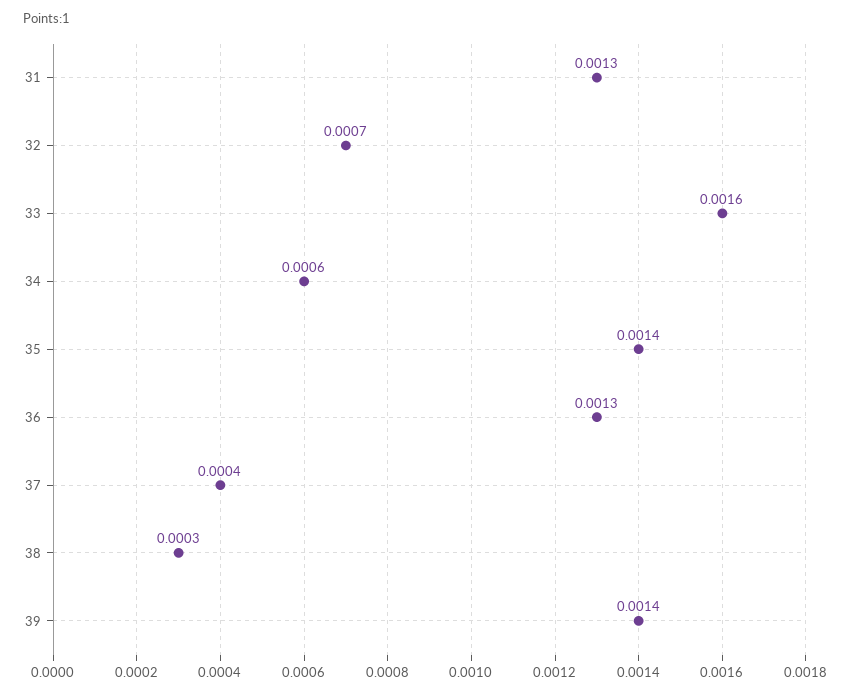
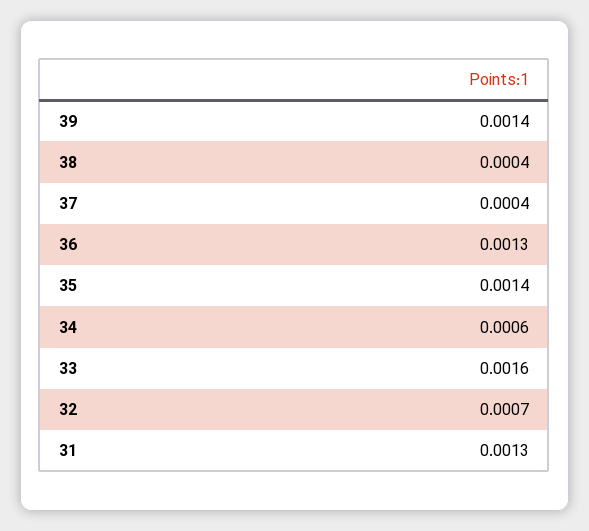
38: 0.0003 -> 0.0004

